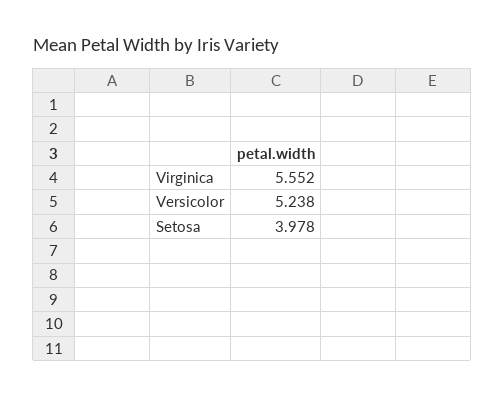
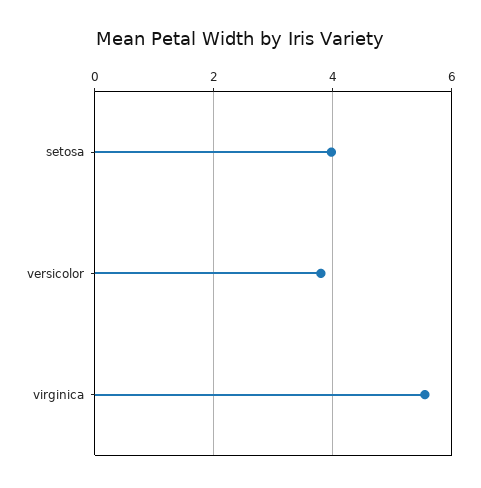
Versicolor: 5.238 -> 3.8

